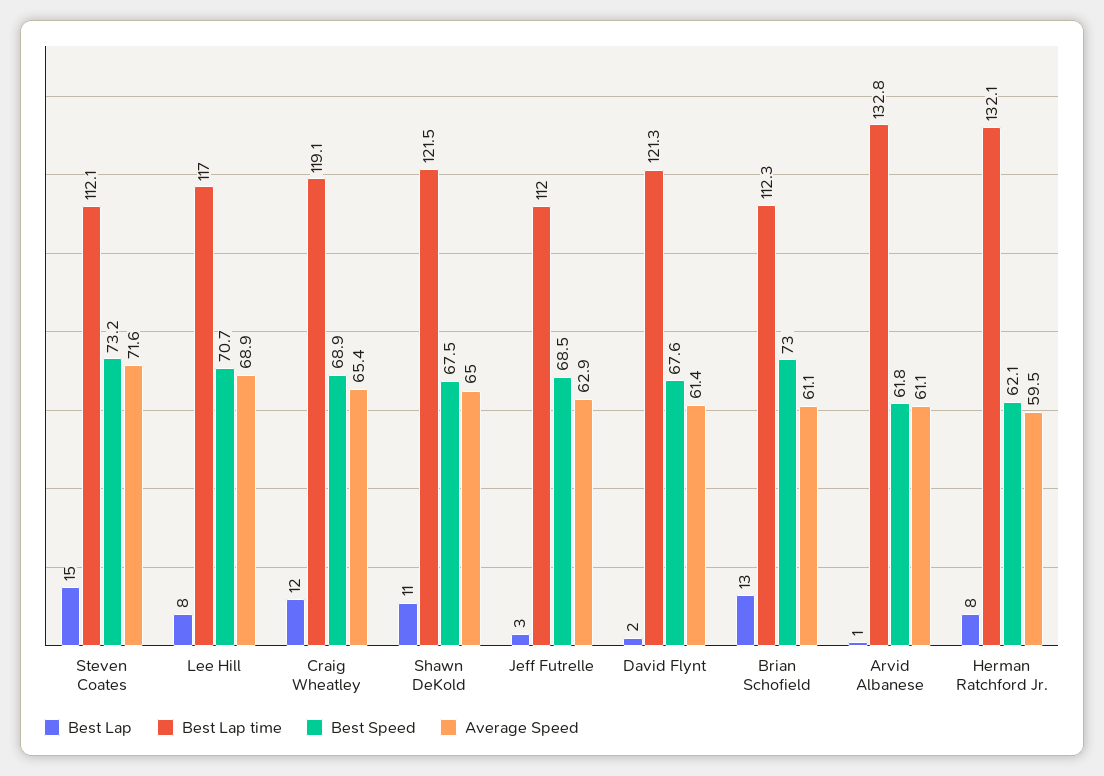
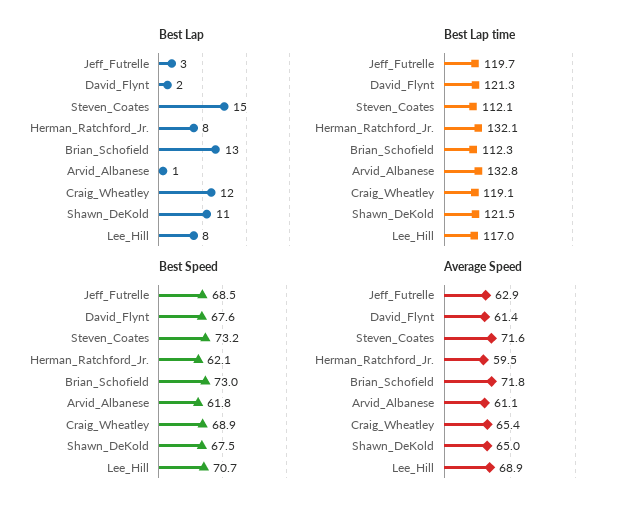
Best Lap time, Jeff Futrelle: 112 -> 119.7
Average Speed, Brian Schofield: 61.1 -> 71.8

